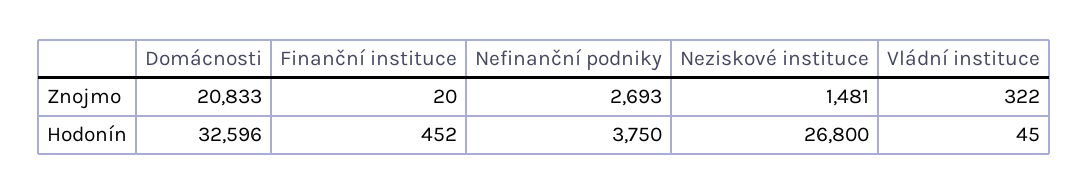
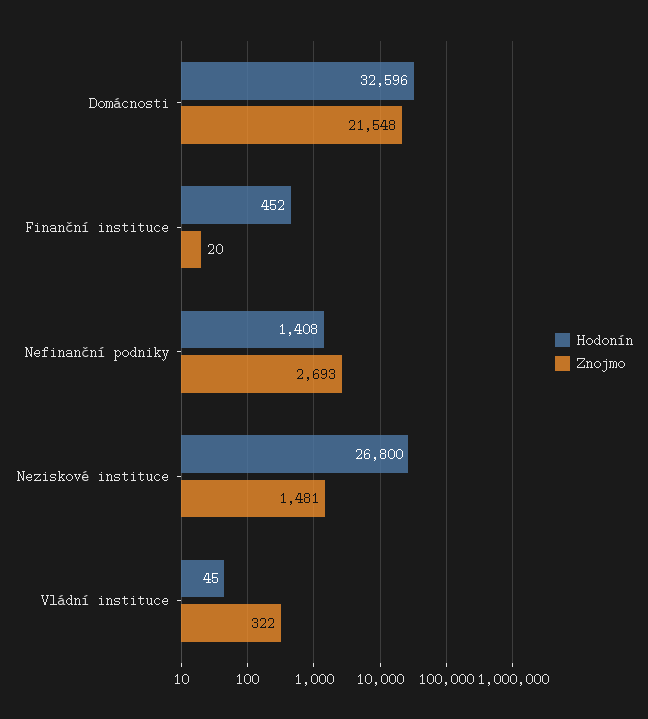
Znojmo, Domácnosti: 20833 -> 21548
Hodonín, Nefinanční podniky: 3750 -> 1408

